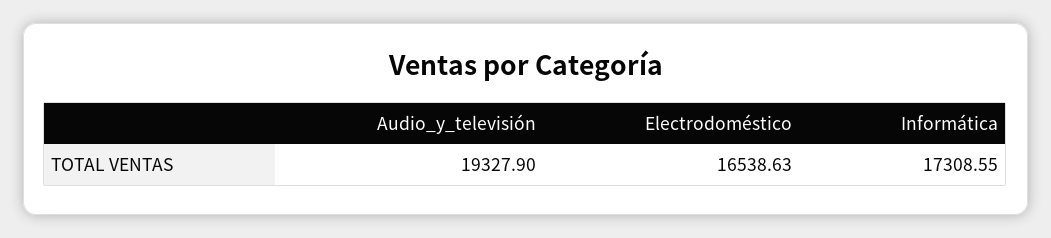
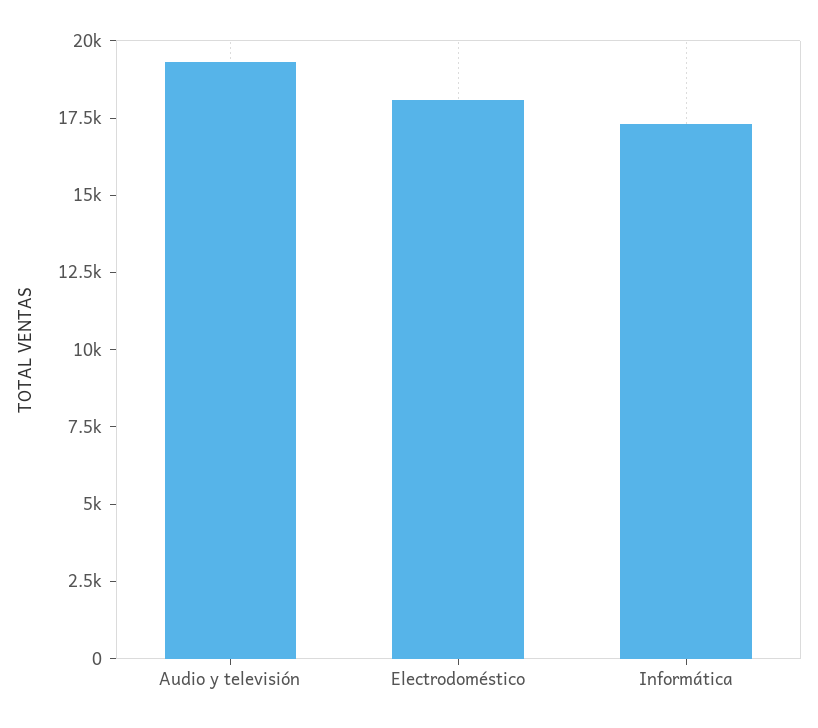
Electrodoméstico: 16538.63 -> 18000

